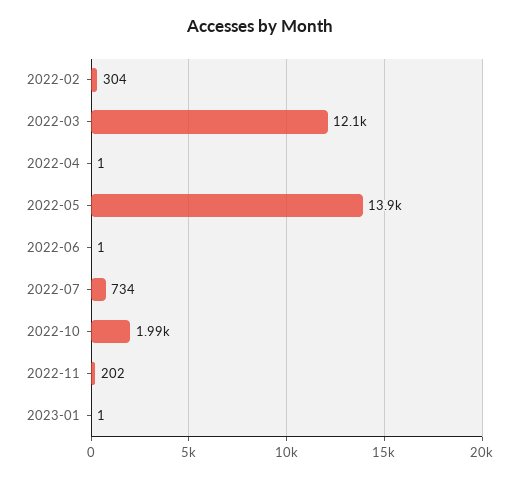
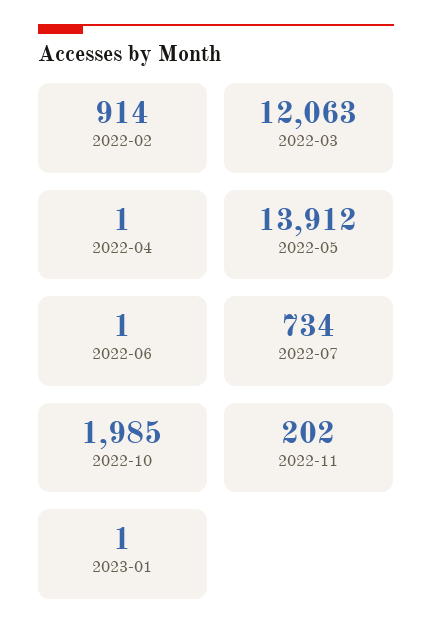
2022-02: 304 -> 914

